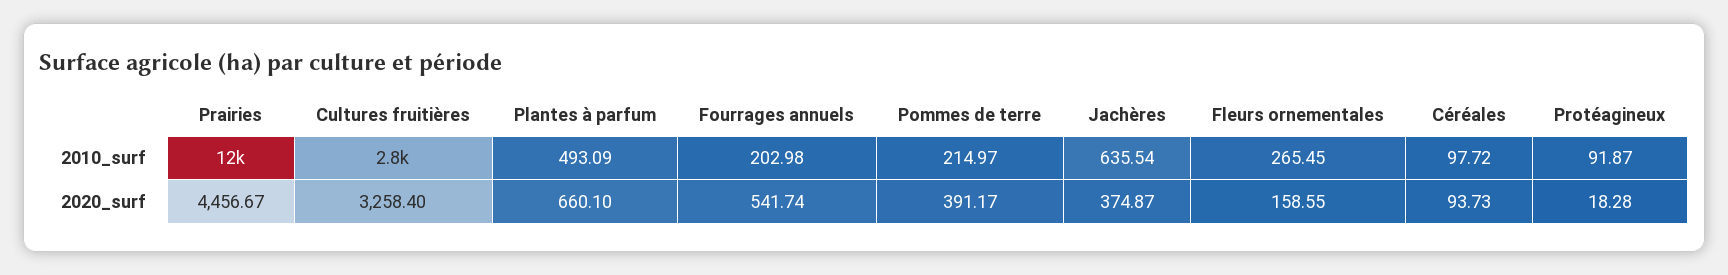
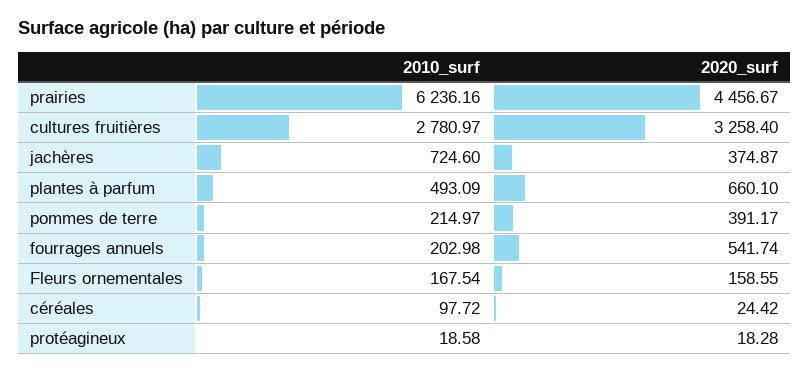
Prairies, 2010_surf: 12000 -> 6236.16
Jachères, 2010_surf: 635.54 -> 724.6
Fleurs ornementales, 2010_surf: 265.45 -> 167.54
Protéagineux, 2010_surf: 91.87 -> 18.58
Céréales, 2020_surf: 93.73 -> 24.42

